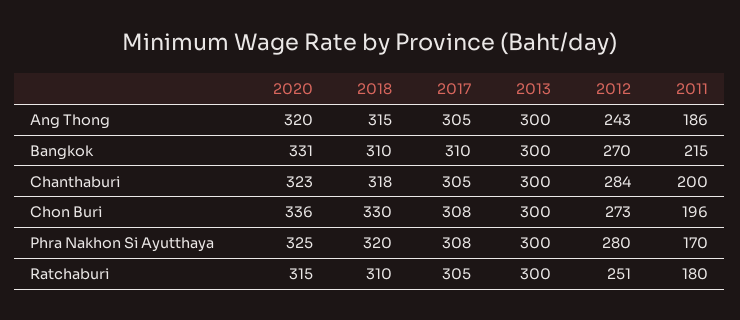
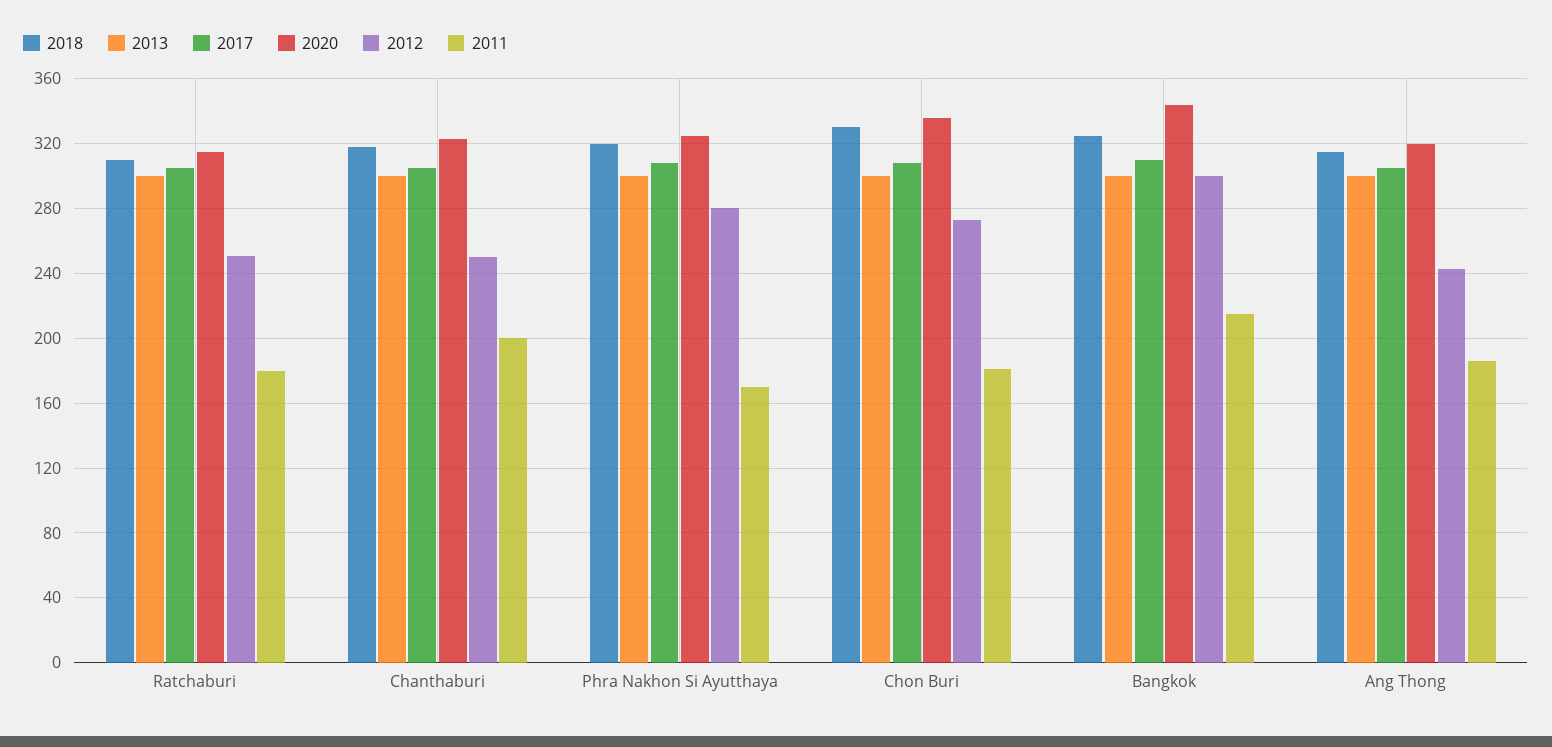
2020, Bangkok: 331 -> 345
2018, Bangkok: 310 -> 325
2012, Bangkok: 270 -> 300
2012, Chanthaburi: 284 -> 250
2011, Chon Buri: 196 -> 180

